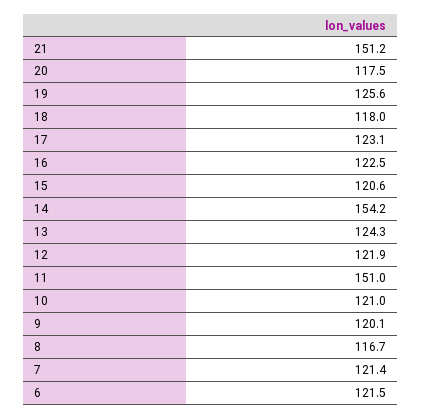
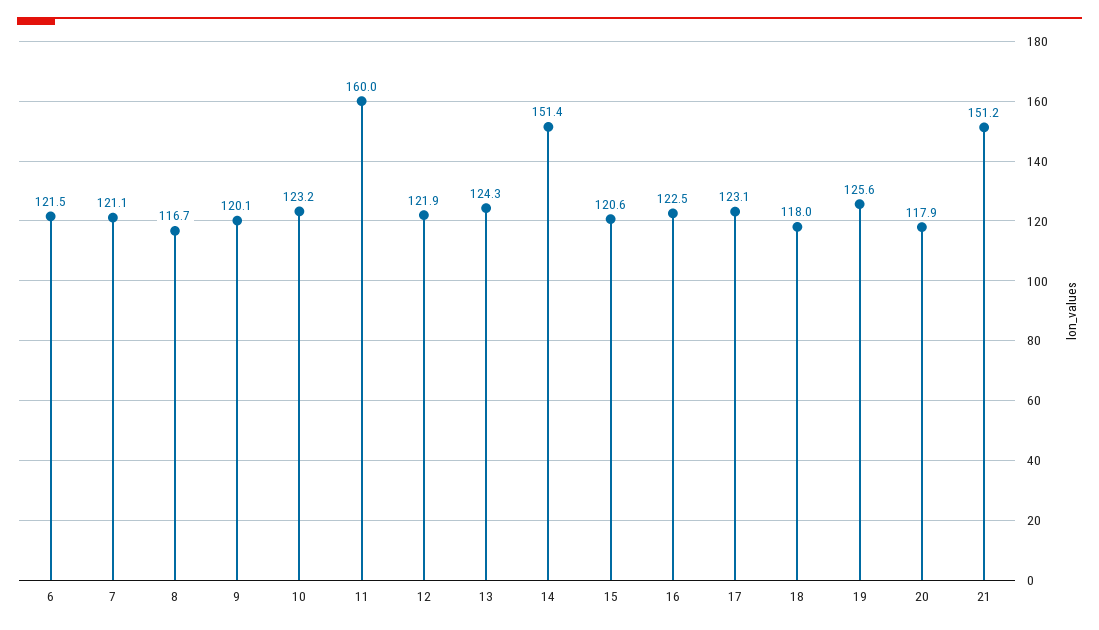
20: 117.5 -> 117.9
14: 154.2 -> 151.4
11: 151 -> 160
10: 121 -> 123.2
7: 121.4 -> 121.1

